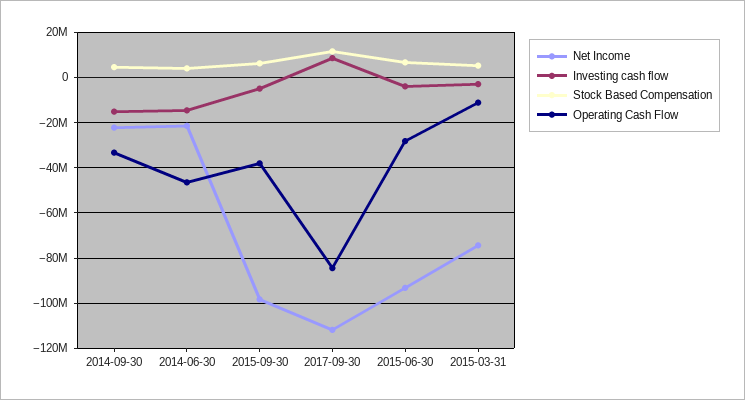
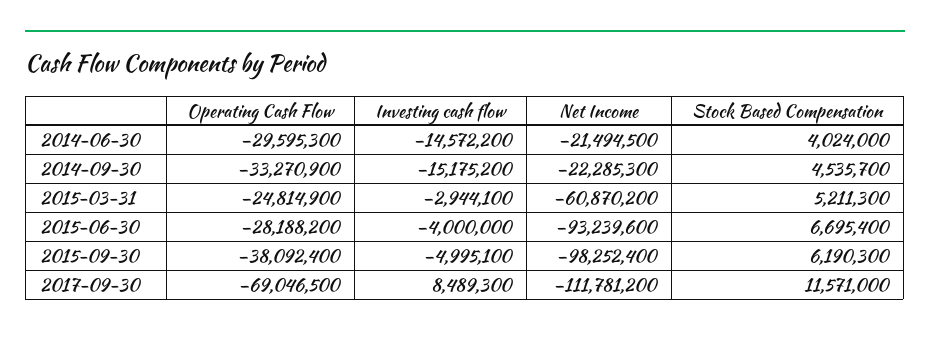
Operating Cash Flow, 2014-06-30: -45000000 -> -29595300
Operating Cash Flow, 2017-09-30: -85000000 -> -69046500
Net Income, 2015-03-31: -75000000 -> -60870200
Operating Cash Flow, 2015-03-31: -10000000 -> -24814900

